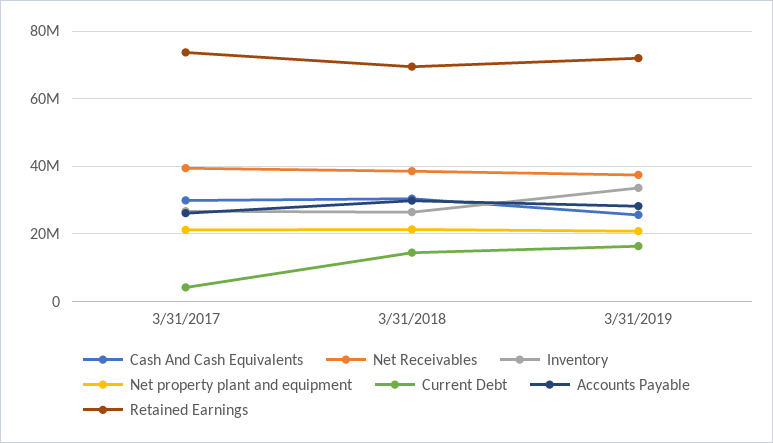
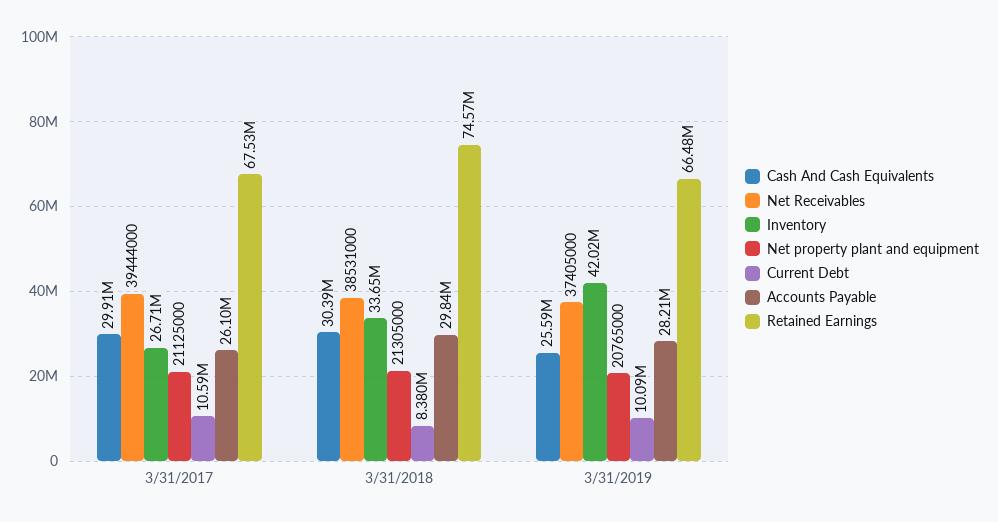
Current Debt, 3/31/2017: 4000000 -> 10590000
Retained Earnings, 3/31/2017: 74000000 -> 67530000
Inventory, 3/31/2018: 26000000 -> 33650000
Current Debt, 3/31/2018: 14000000 -> 8380000
Retained Earnings, 3/31/2018: 70000000 -> 74570000
Inventory, 3/31/2019: 34000000 -> 42020000
Current Debt, 3/31/2019: 16000000 -> 10090000
Retained Earnings, 3/31/2019: 72000000 -> 66480000

